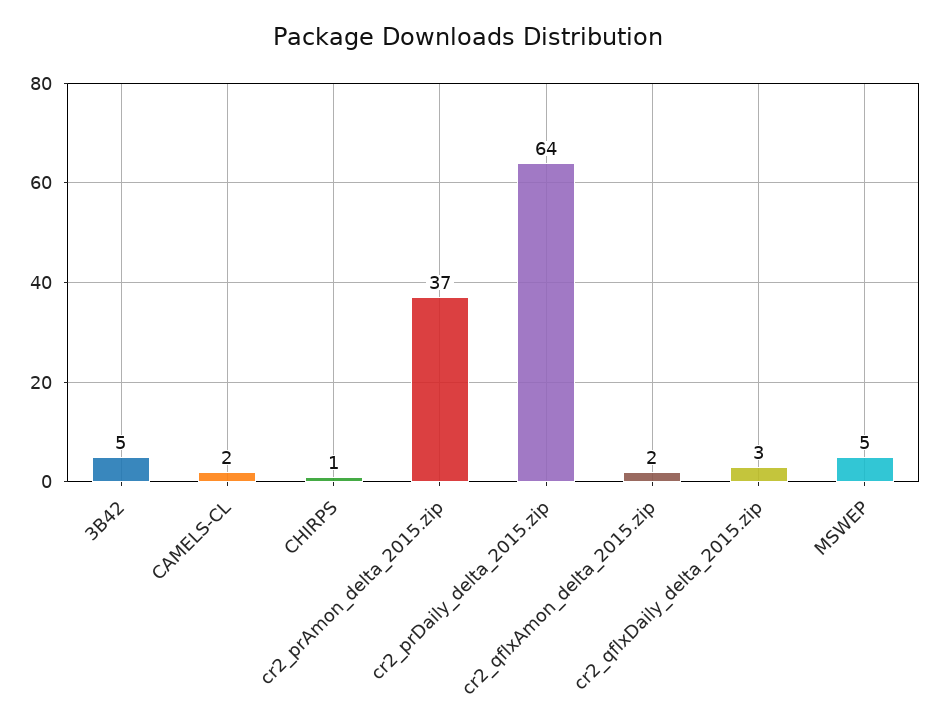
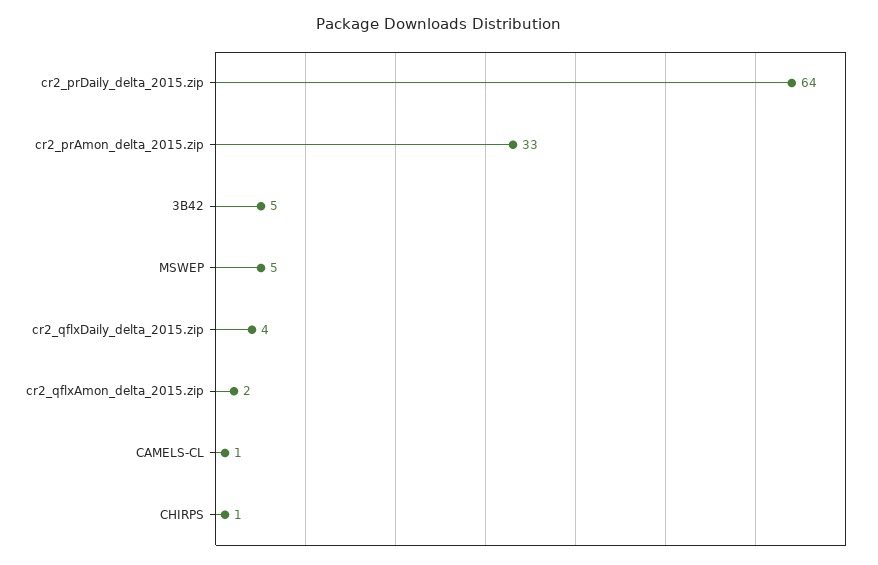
CAMELS-CL: 2 -> 1
cr2_prAmon_delta_2015.zip: 37 -> 33
cr2_qflxDaily_delta_2015.zip: 3 -> 4

